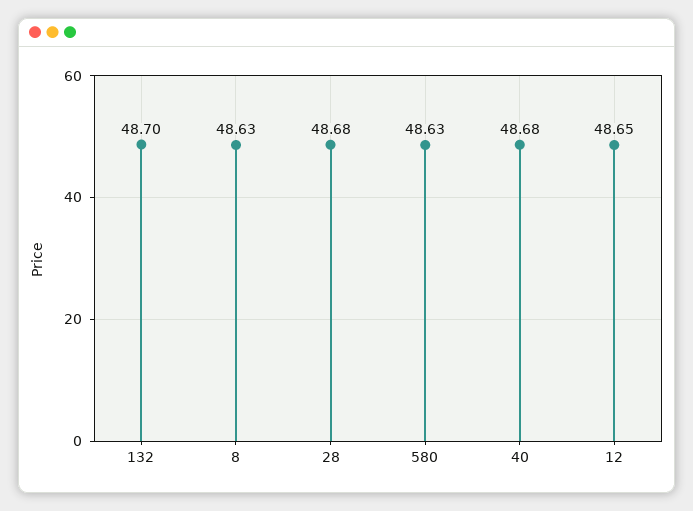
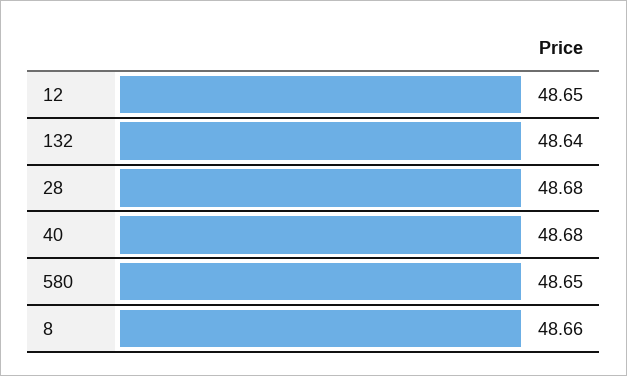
132: 48.7 -> 48.64
8: 48.63 -> 48.66
580: 48.63 -> 48.65

